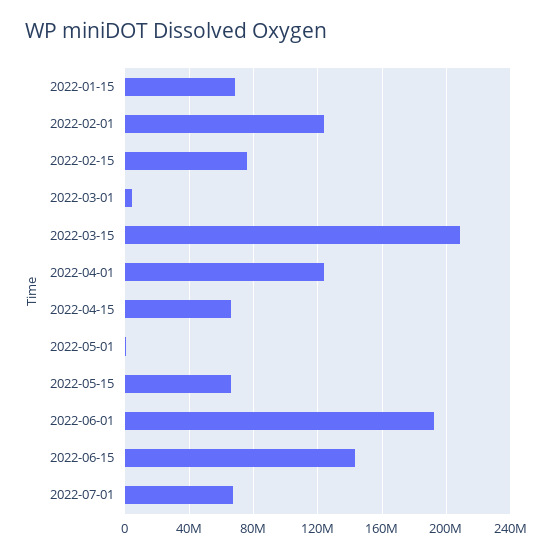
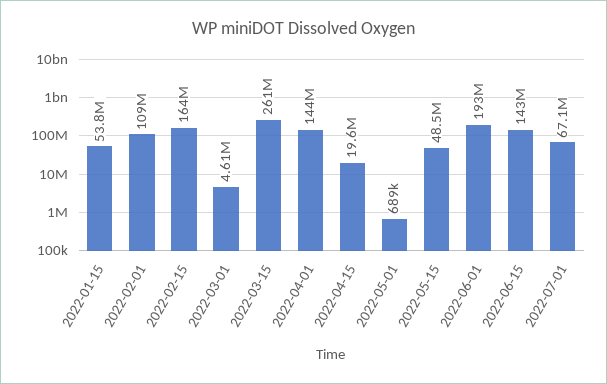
2022-01-15: 70000000 -> 53800000
2022-02-01: 125000000 -> 109000000
2022-02-15: 75000000 -> 164000000
2022-03-15: 210000000 -> 261000000
2022-04-01: 125000000 -> 144000000
2022-04-15: 65000000 -> 19600000
2022-05-15: 65000000 -> 48500000

